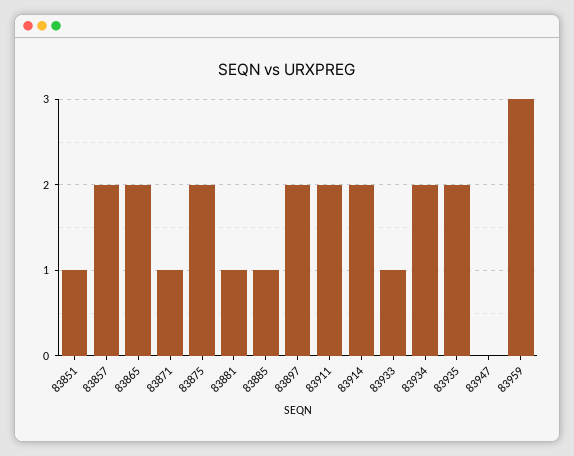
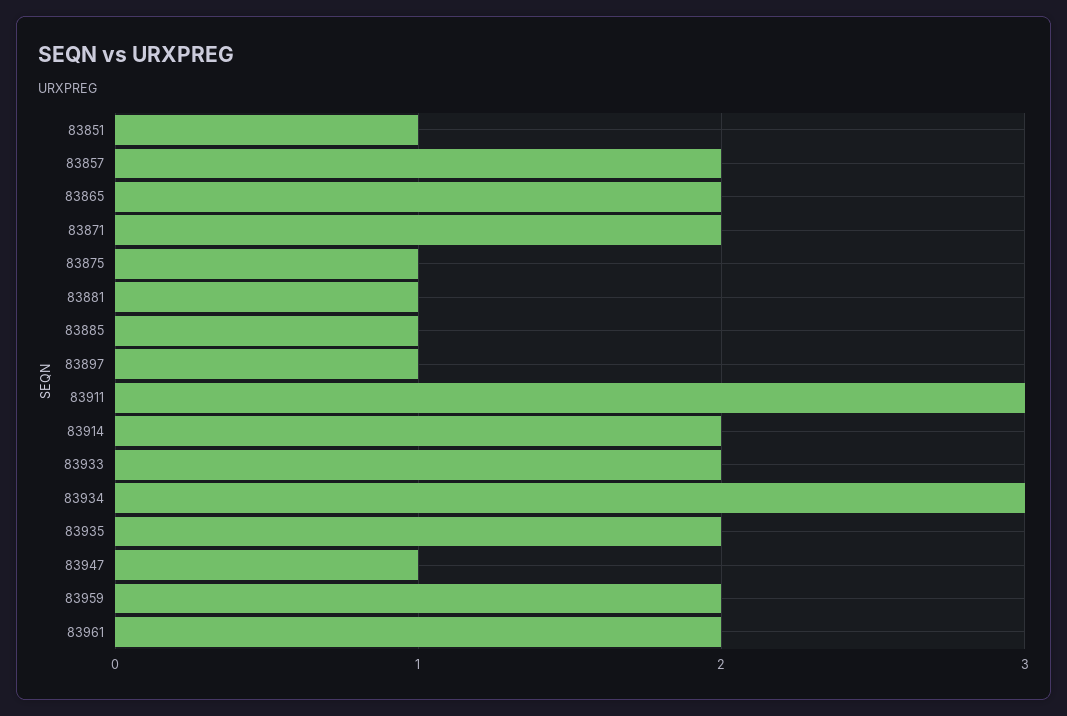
83871: 1 -> 2
83875: 2 -> 1
83897: 2 -> 1
83911: 2 -> 3
83933: 1 -> 2
83934: 2 -> 3
83947: 0 -> 1
83959: 3 -> 2
83961: none -> 2

